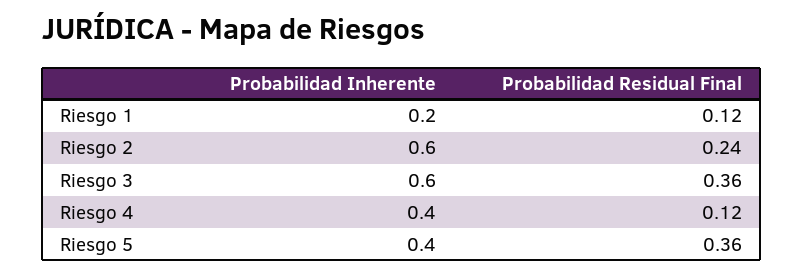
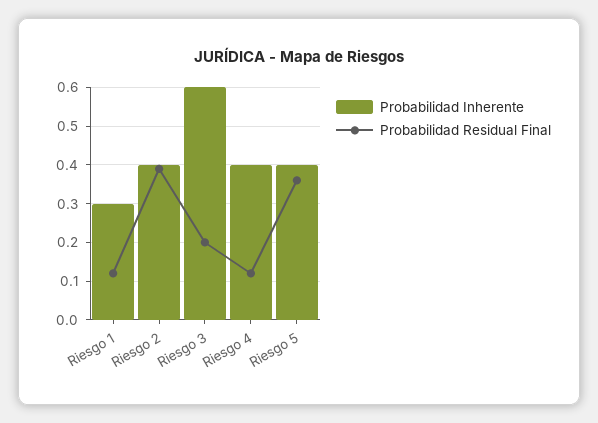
Probabilidad Inherente, Riesgo 1: 0.2 -> 0.3
Probabilidad Inherente, Riesgo 2: 0.6 -> 0.4
Probabilidad Residual Final, Riesgo 2: 0.24 -> 0.4
Probabilidad Residual Final, Riesgo 3: 0.36 -> 0.2

